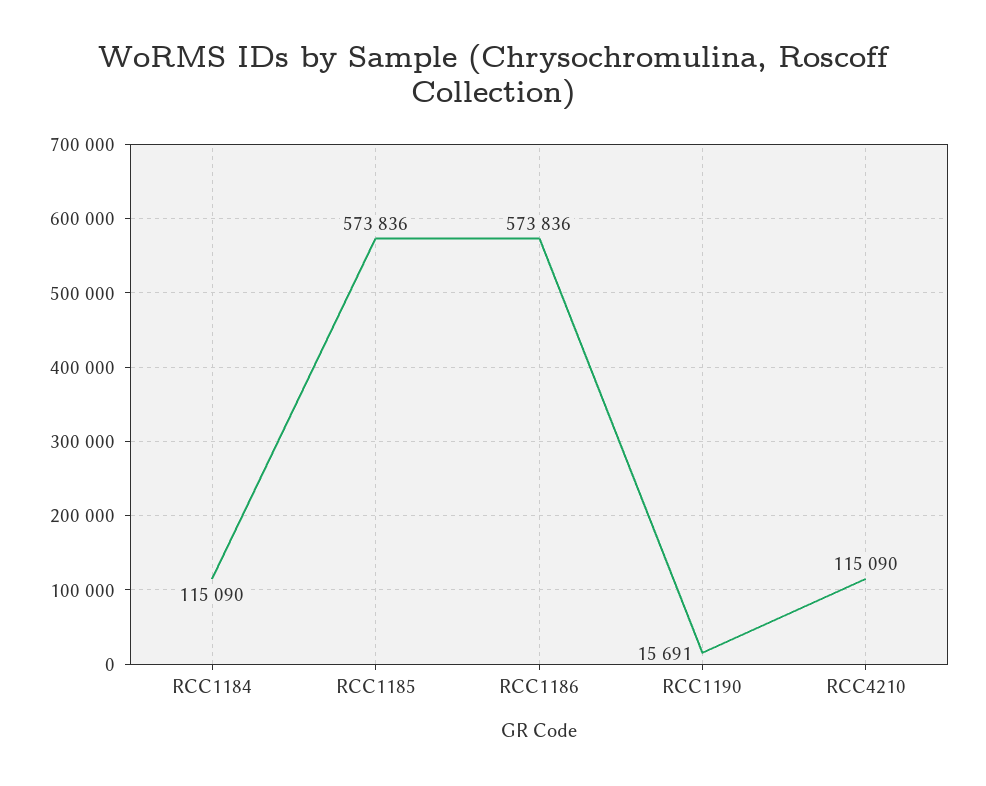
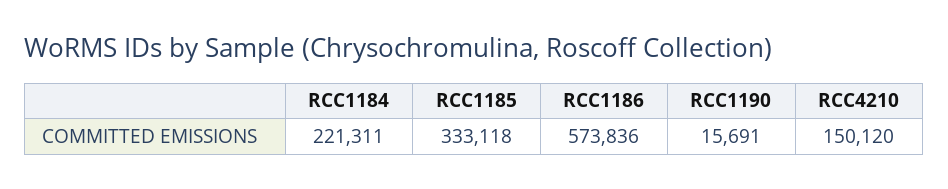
RCC1184: 115090 -> 221311
RCC1185: 573836 -> 333118
RCC4210: 115090 -> 150120

